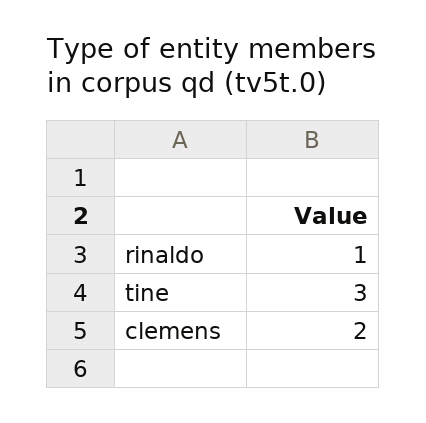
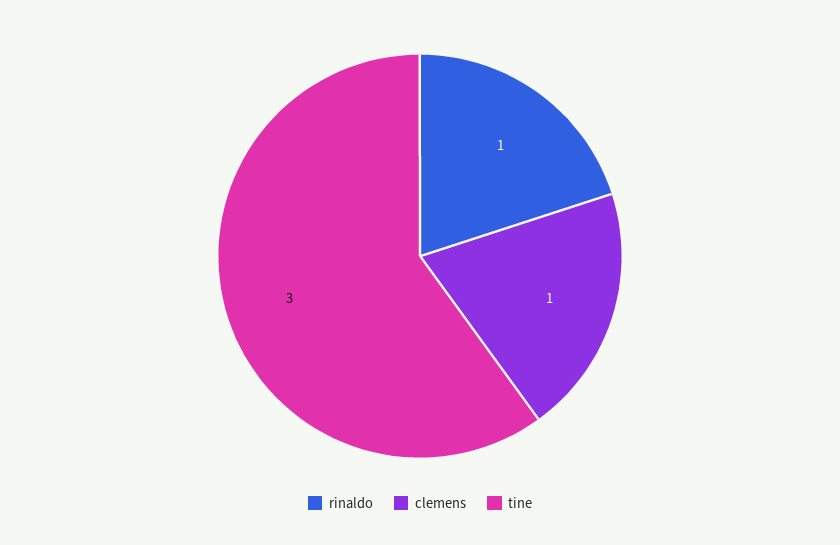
clemens: 2 -> 1

